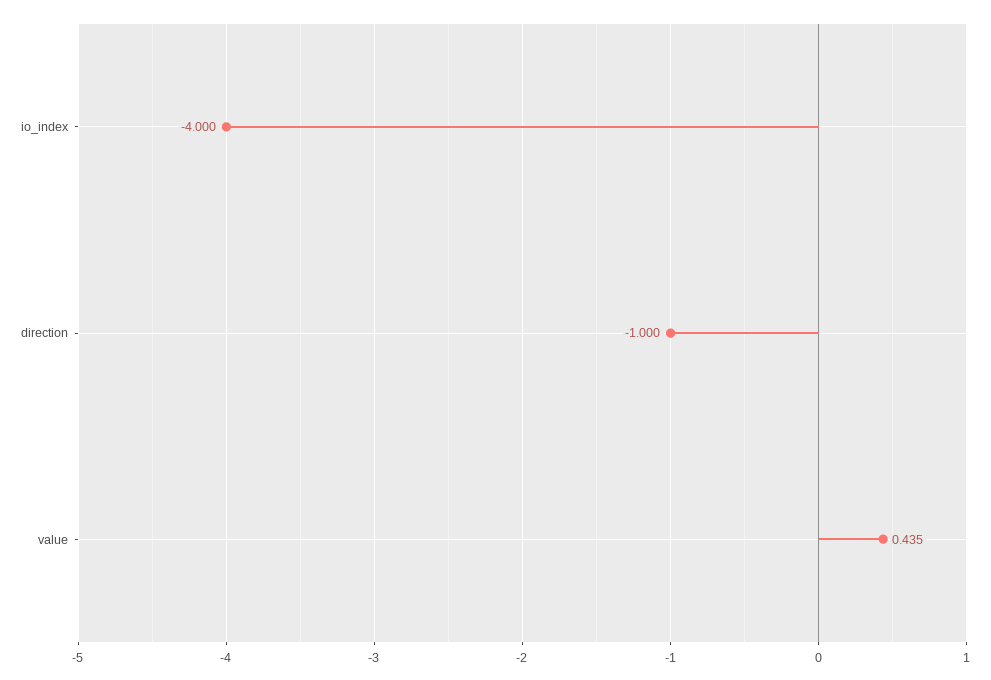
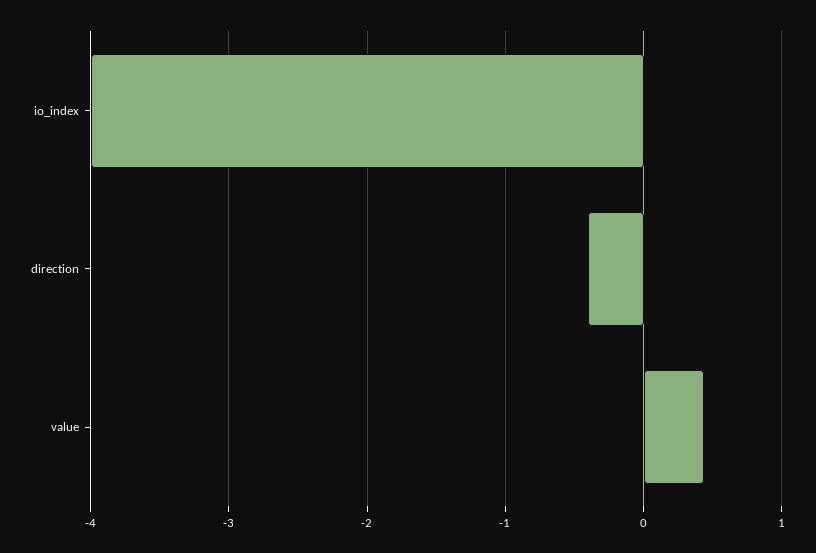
direction: -1 -> -0.4

